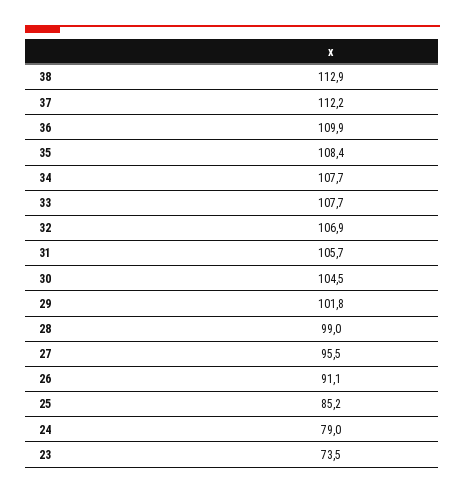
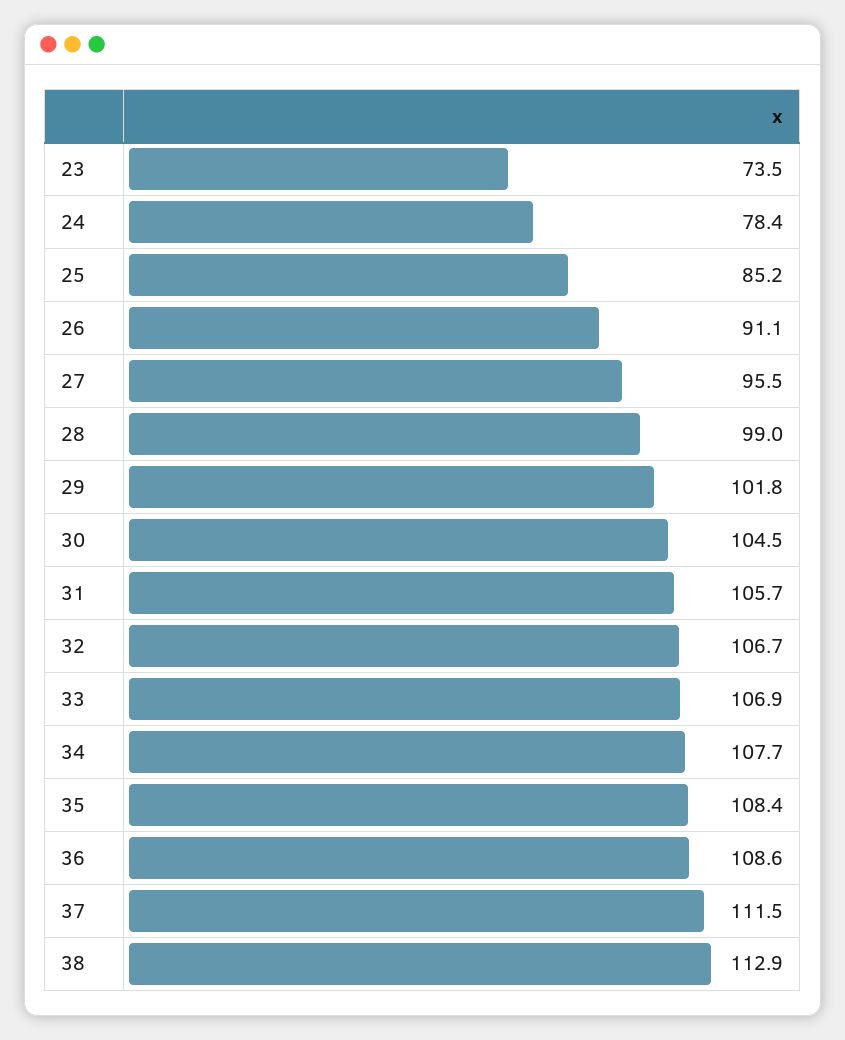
37: 112.2 -> 111.5
36: 109.9 -> 108.6
33: 107.7 -> 106.9
32: 106.9 -> 106.7
24: 79 -> 78.4

